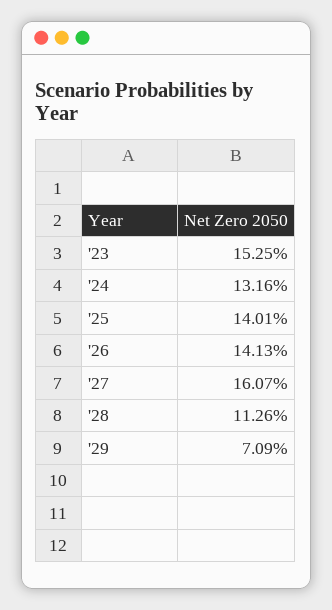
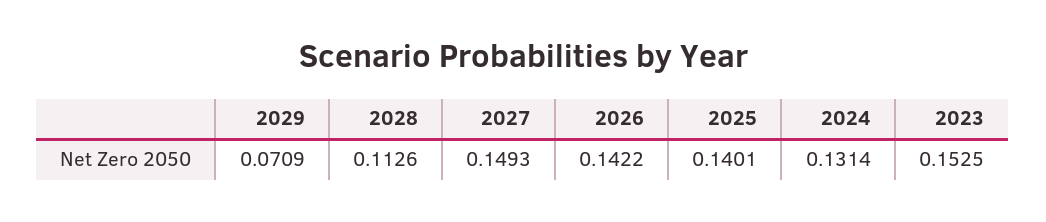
'24: 0.1316 -> 0.1314
'26: 0.1413 -> 0.1422
'27: 0.1607 -> 0.1493

